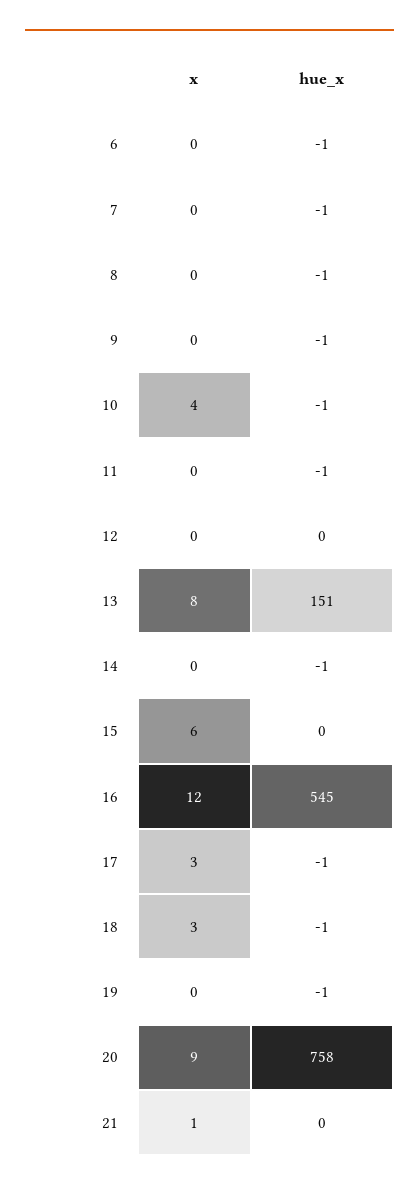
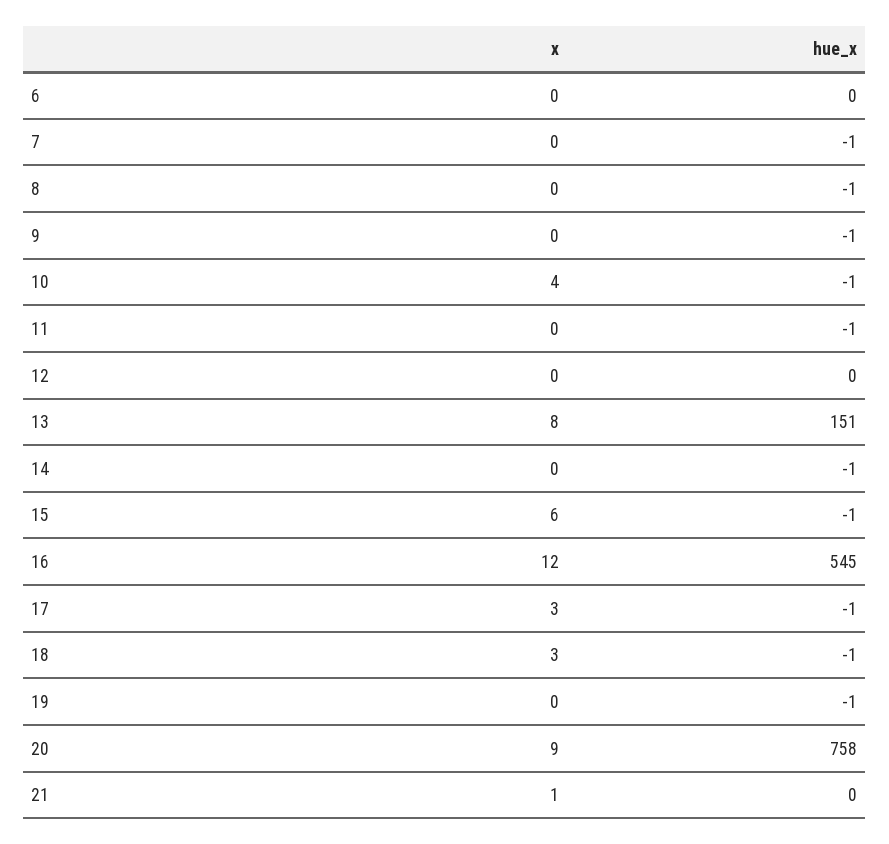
hue_x, 6: -1 -> 0
hue_x, 15: 0 -> -1

